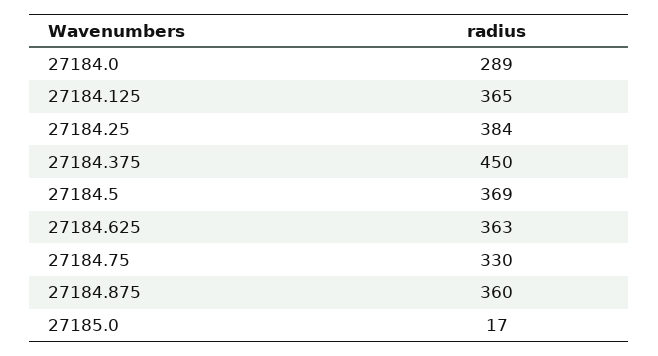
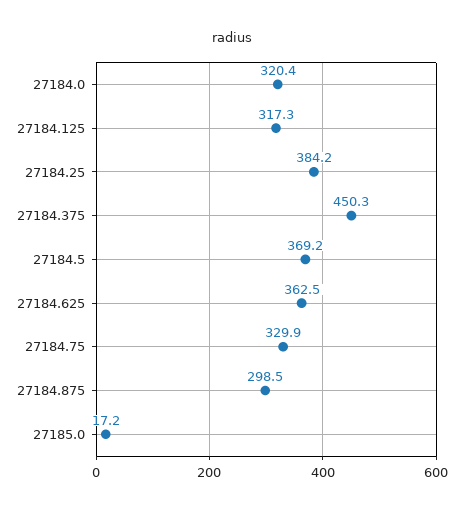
27184.0: 289 -> 320.4
27184.125: 365 -> 317.3
27184.875: 360 -> 298.5

